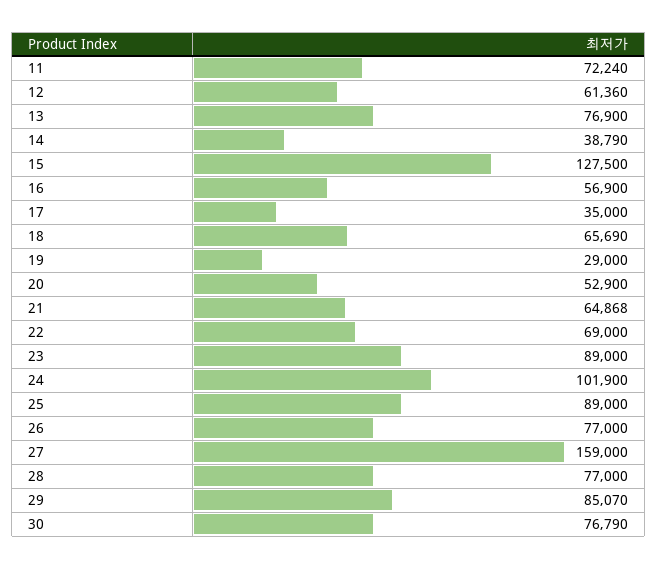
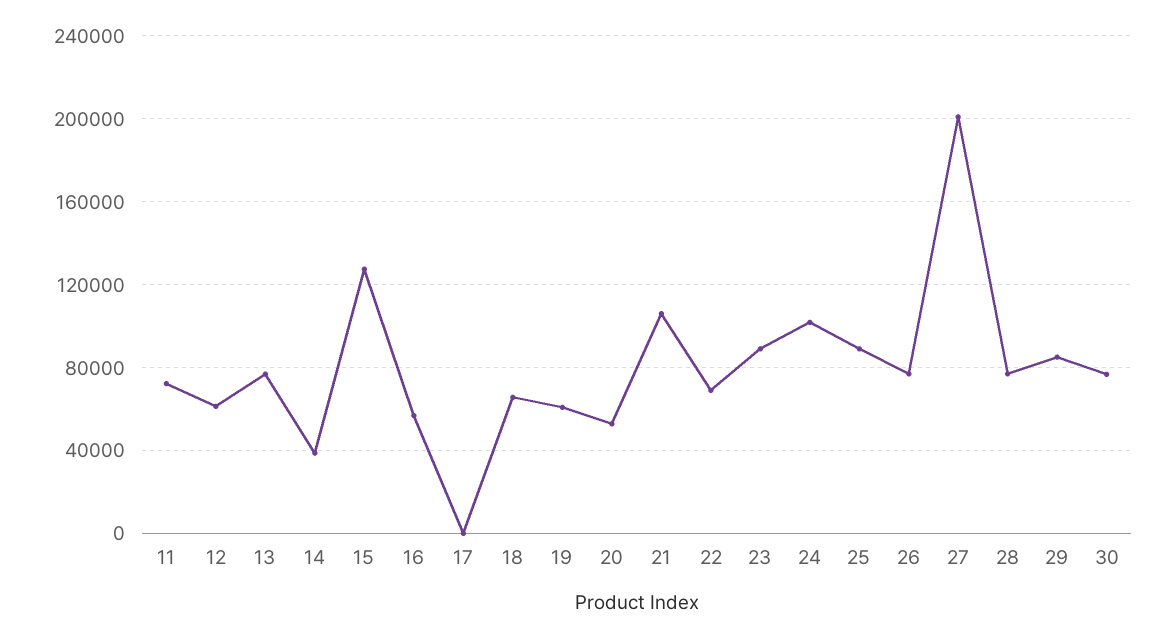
17: 35000 -> 0
19: 29000 -> 60000
21: 64868 -> 105000
27: 159000 -> 200000

